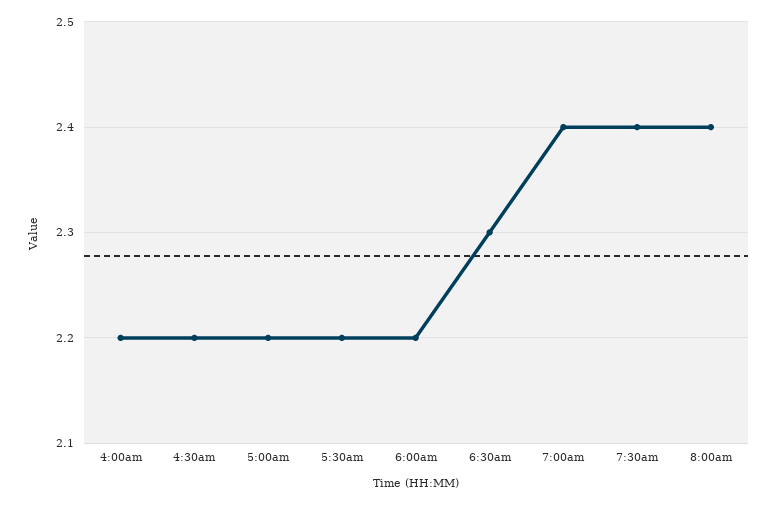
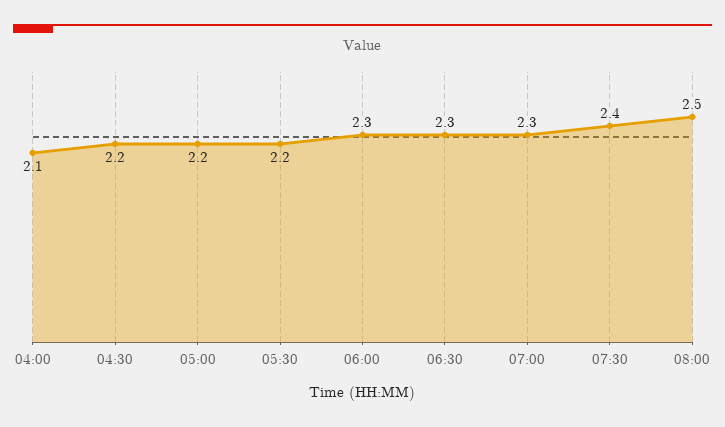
4:00am: 2.2 -> 2.1
6:00am: 2.2 -> 2.3
7:00am: 2.4 -> 2.3
8:00am: 2.4 -> 2.5

